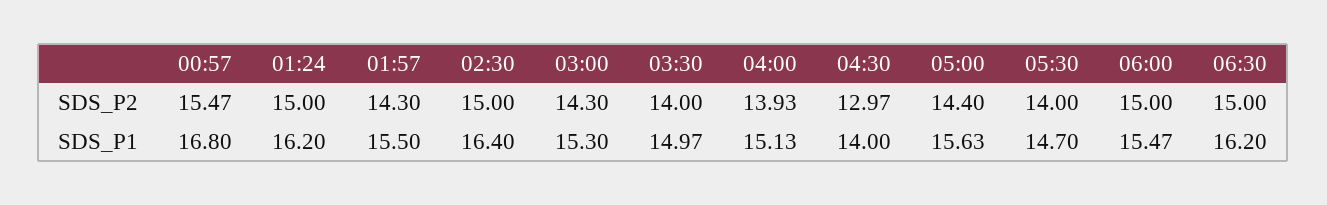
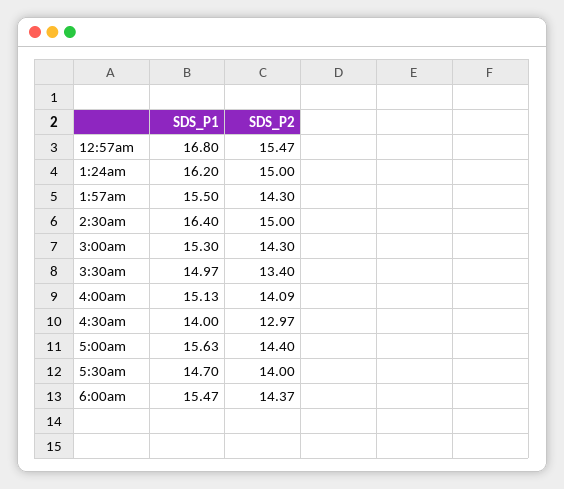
03:30, SDS_P2: 14 -> 13.4
04:00, SDS_P2: 13.93 -> 14.09
06:00, SDS_P2: 15 -> 14.37
06:30, SDS_P2: 15 -> none
06:30, SDS_P1: 16.2 -> none

